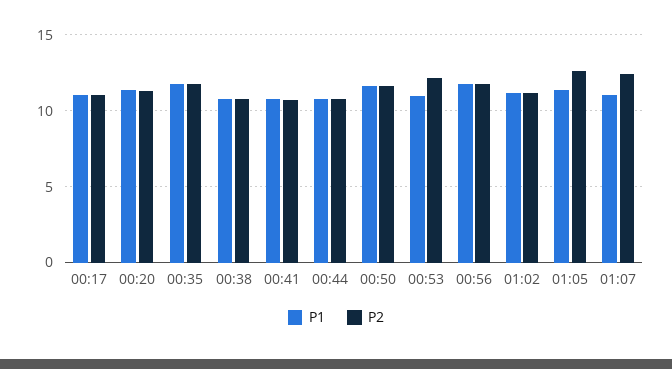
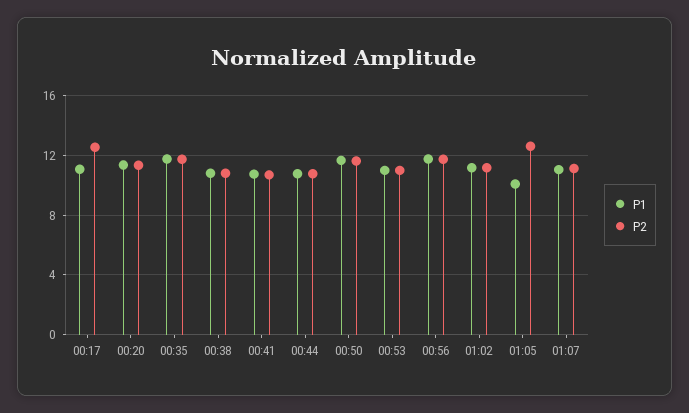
P2, 00:17: 11 -> 12.5
P2, 00:53: 12 -> 11
P1, 01:05: 11.5 -> 10
P2, 01:07: 12.5 -> 11

